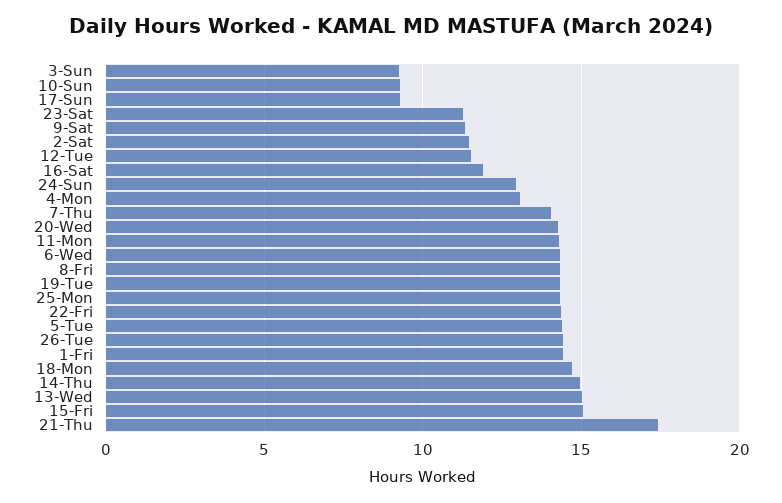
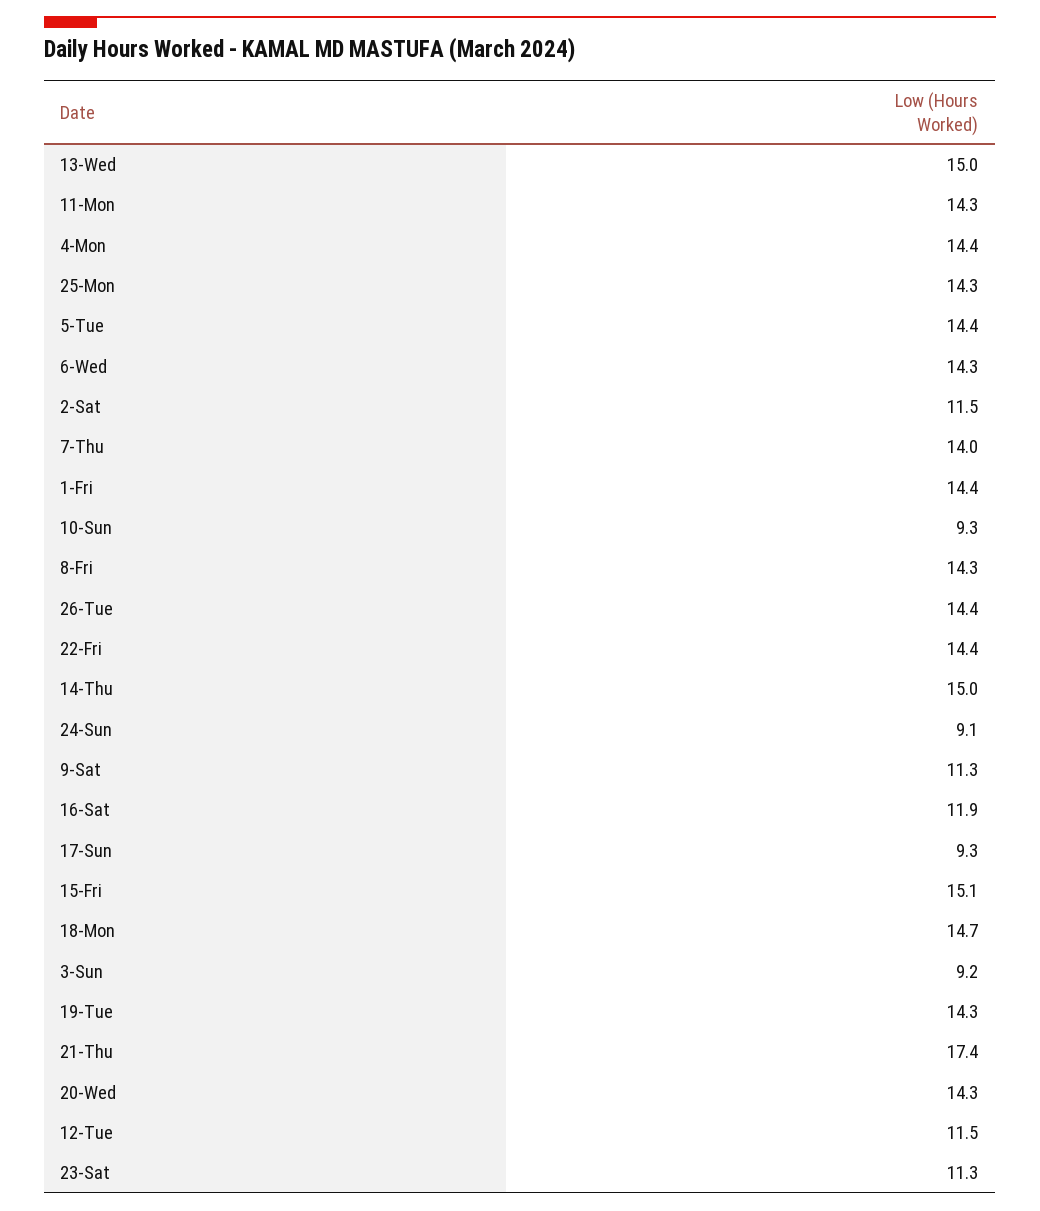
24-Sun: 13 -> 9.1
4-Mon: 13 -> 14.4

